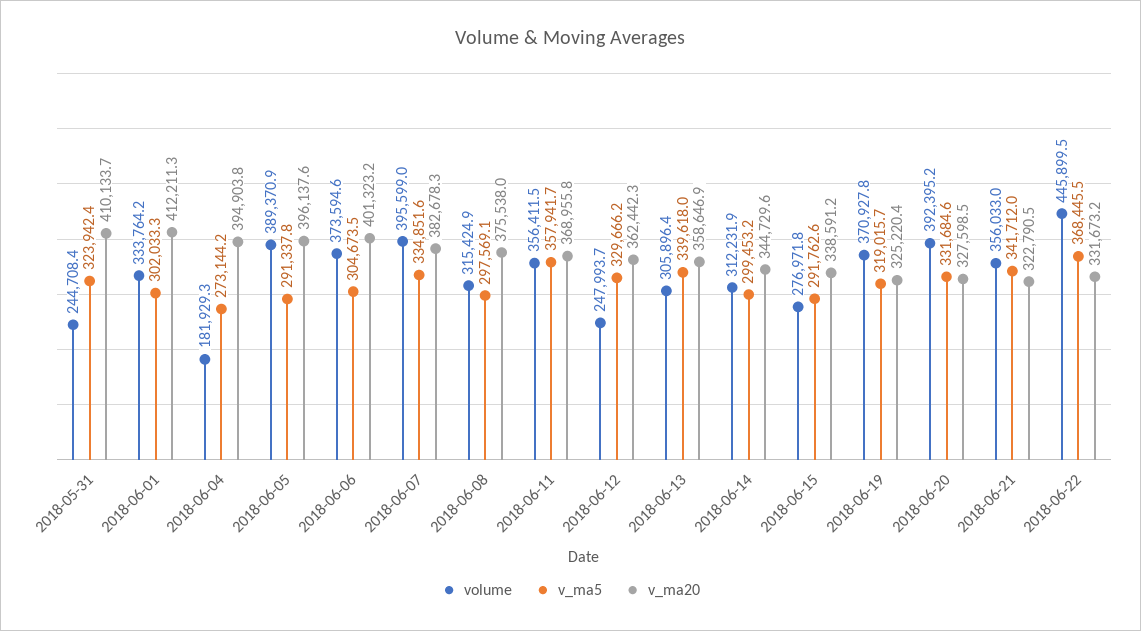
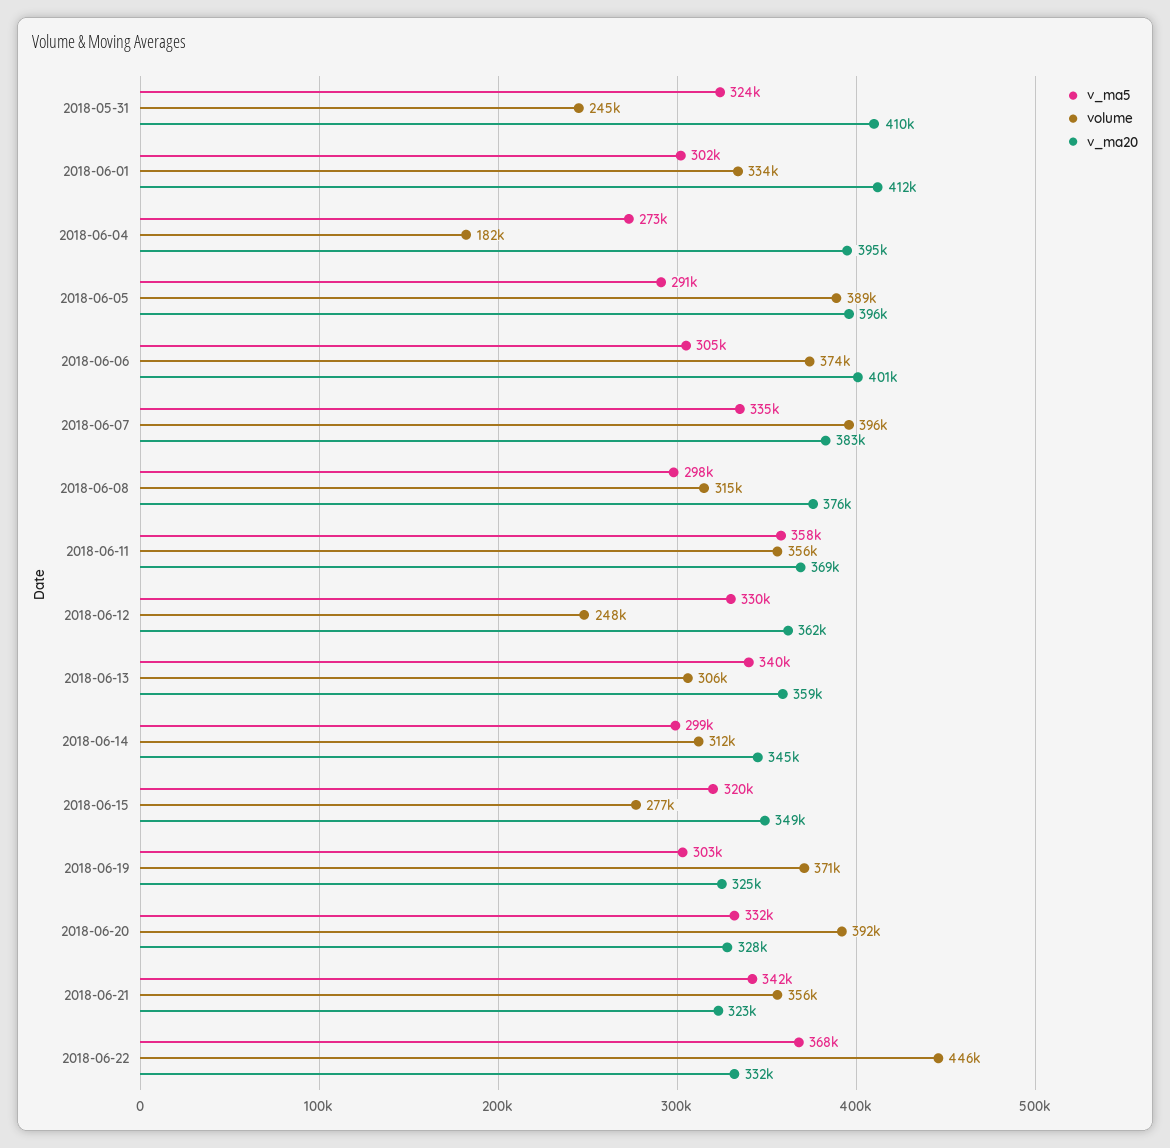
v_ma5, 2018-06-15: 291762.6 -> 320000
v_ma20, 2018-06-15: 338591.2 -> 349000
v_ma5, 2018-06-19: 319015.7 -> 303000

